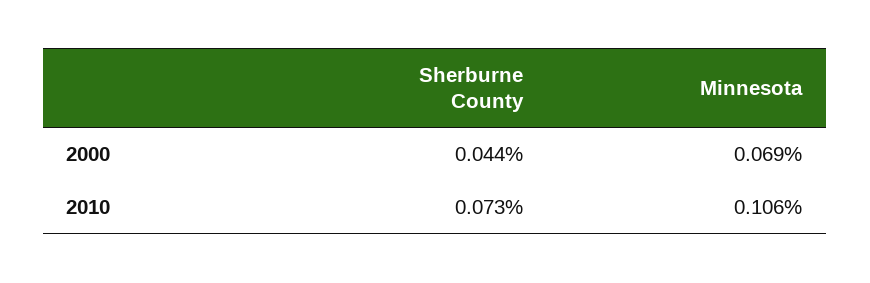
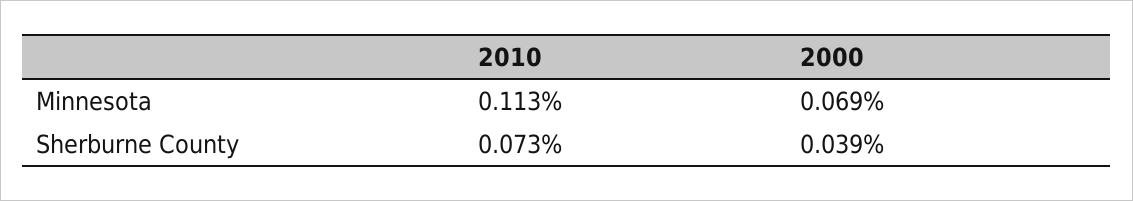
Sherburne County, 2000: 0.044 -> 0.039
Minnesota, 2010: 0.106 -> 0.113

